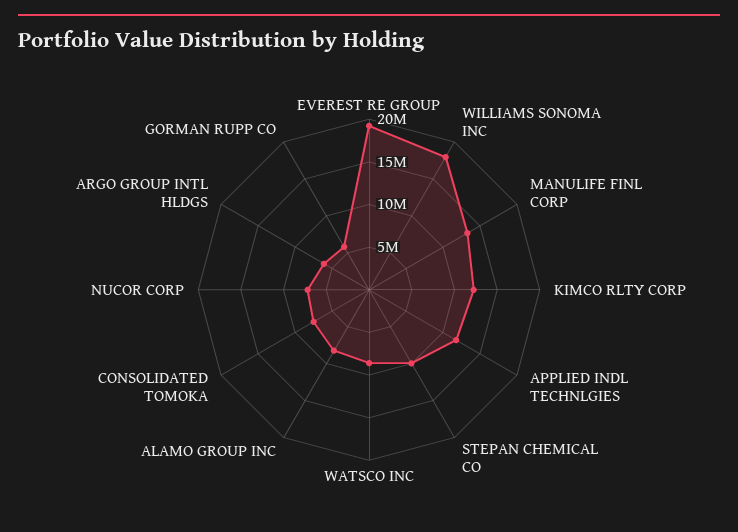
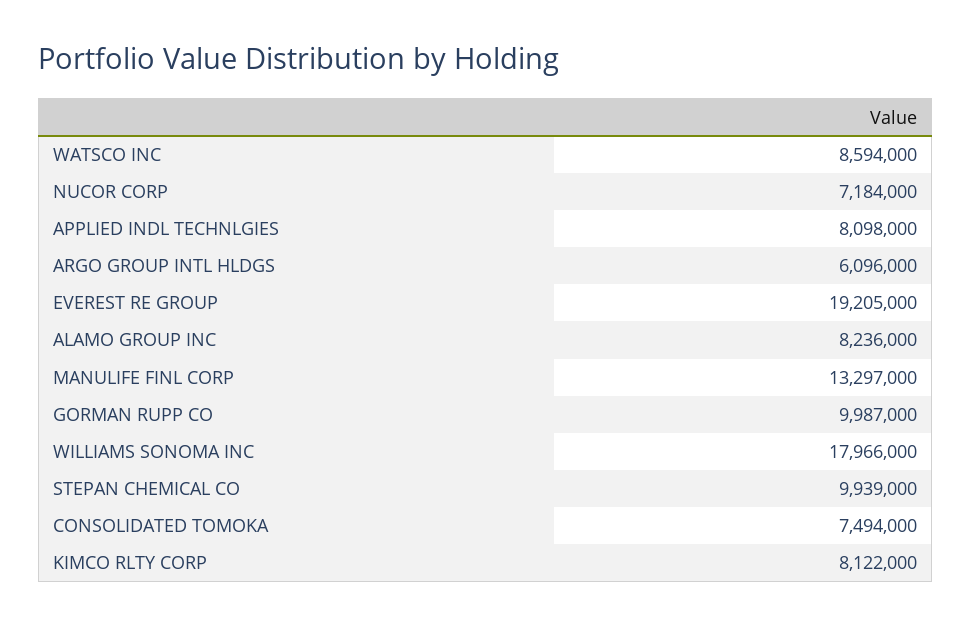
KIMCO RLTY CORP: 12000000 -> 8122000
APPLIED INDL TECHNLGIES: 12000000 -> 8098000
GORMAN RUPP CO: 6000000 -> 9987000

